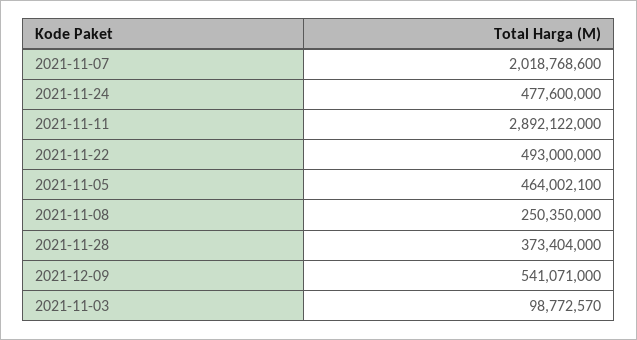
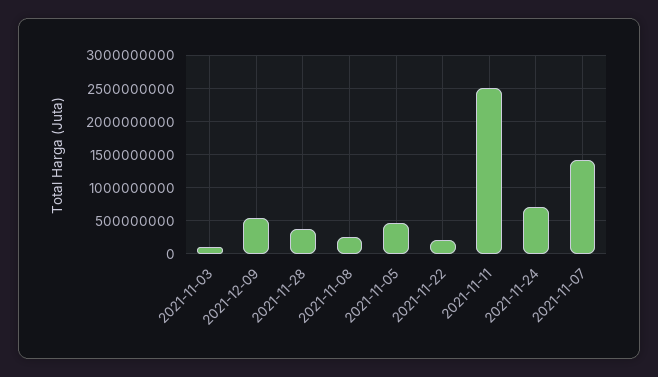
2021-11-07: 2018768600 -> 1400000000
2021-11-24: 477600000 -> 700000000
2021-11-11: 2892122000 -> 2500000000
2021-11-22: 493000000 -> 200000000

